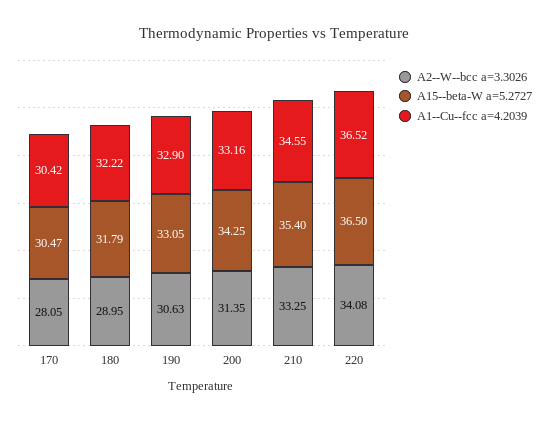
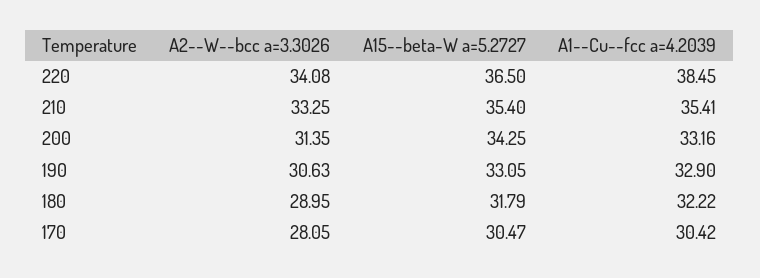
A1--Cu--fcc a=4.2039, 210: 34.55 -> 35.41
A1--Cu--fcc a=4.2039, 220: 36.52 -> 38.45

